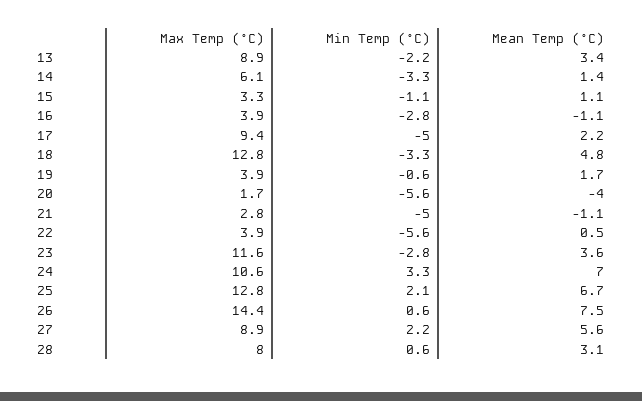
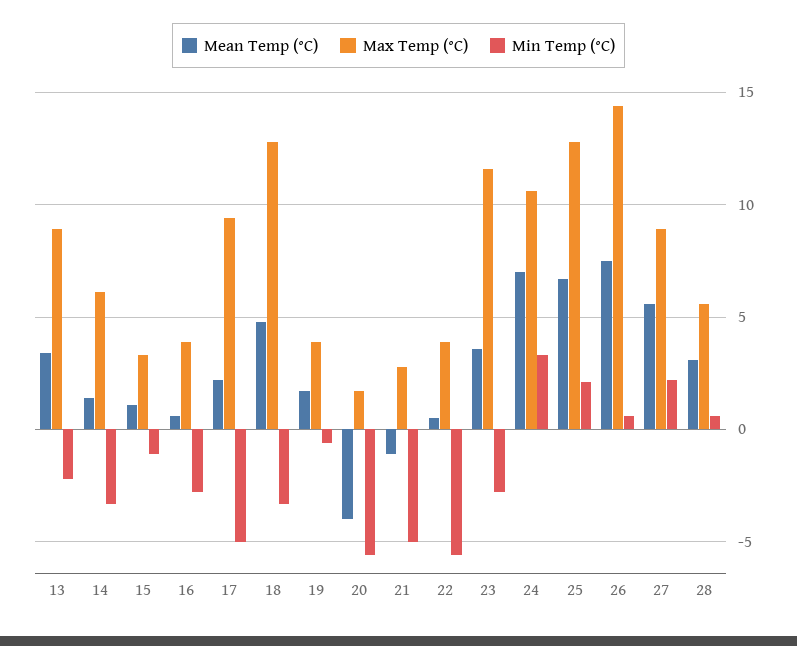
Mean Temp (°C), 16: -1.1 -> 0.5
Max Temp (°C), 28: 8 -> 5.5

